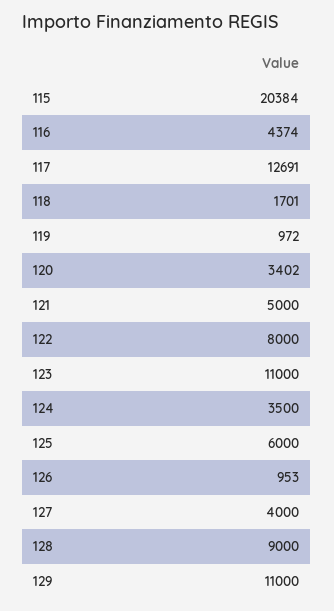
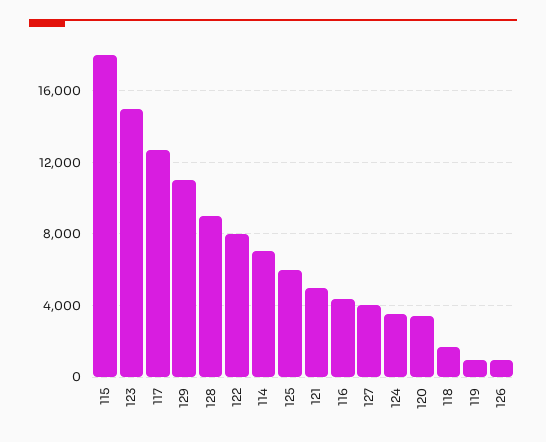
115: 20384 -> 18000
123: 11000 -> 15000
114: none -> 7000

